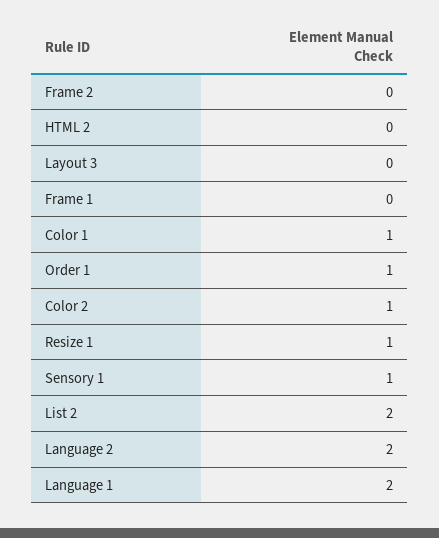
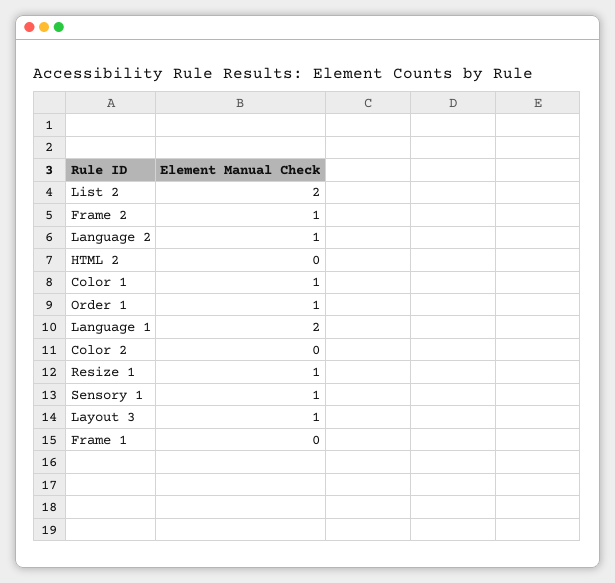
Frame 2: 0 -> 1
Layout 3: 0 -> 1
Color 2: 1 -> 0
Language 2: 2 -> 1

